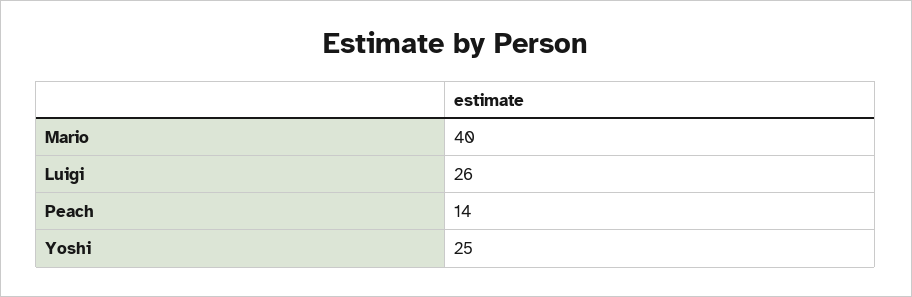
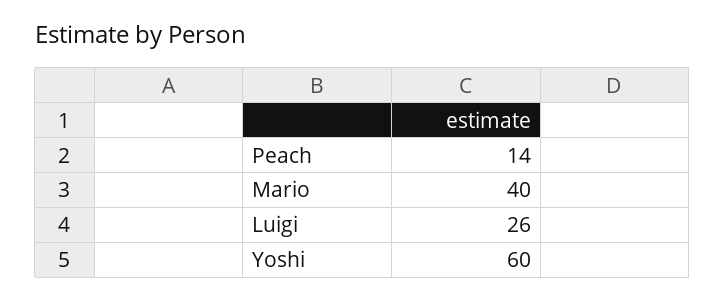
Yoshi: 25 -> 60

